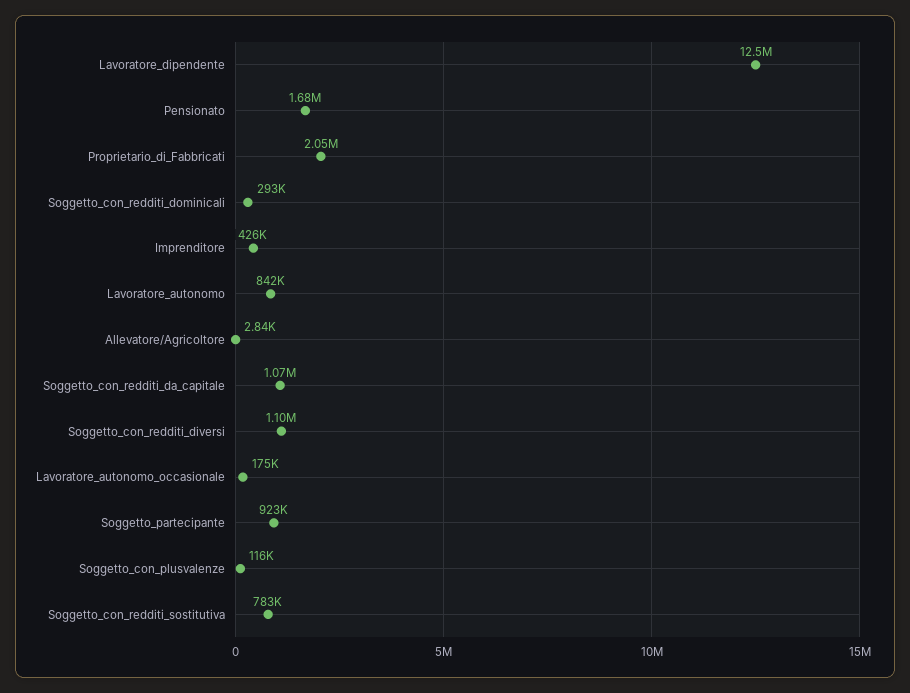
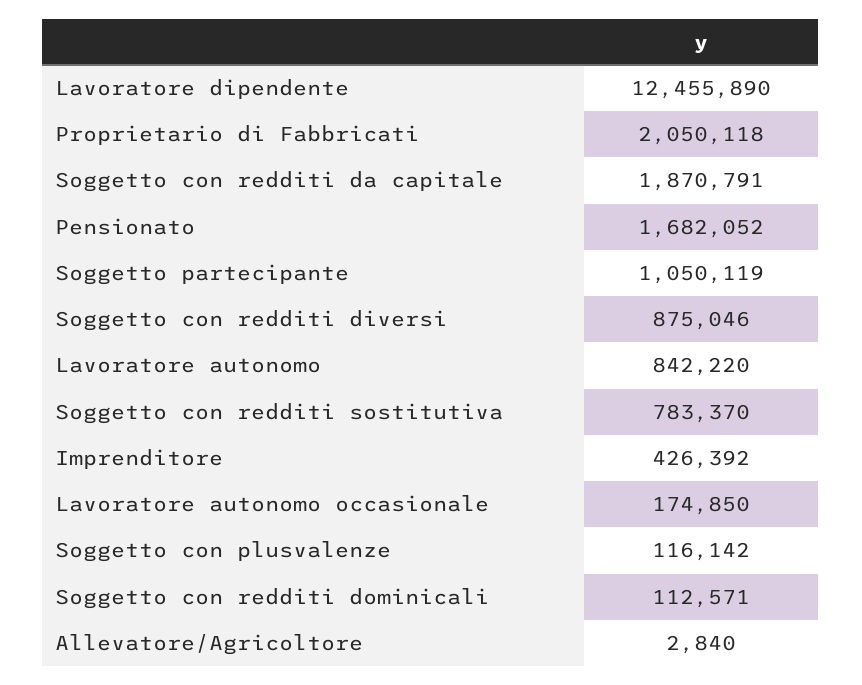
Soggetto_con_redditi_dominicali: 293000 -> 112571
Soggetto_con_redditi_da_capitale: 1070000 -> 1870791
Soggetto_con_redditi_diversi: 1100000 -> 875046
Soggetto_partecipante: 923000 -> 1050119

